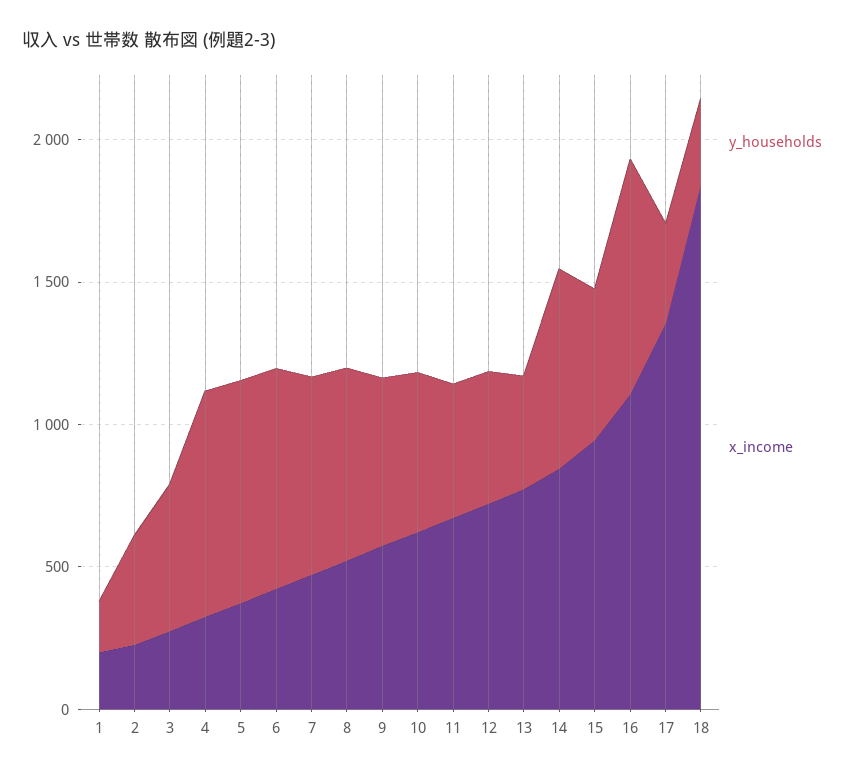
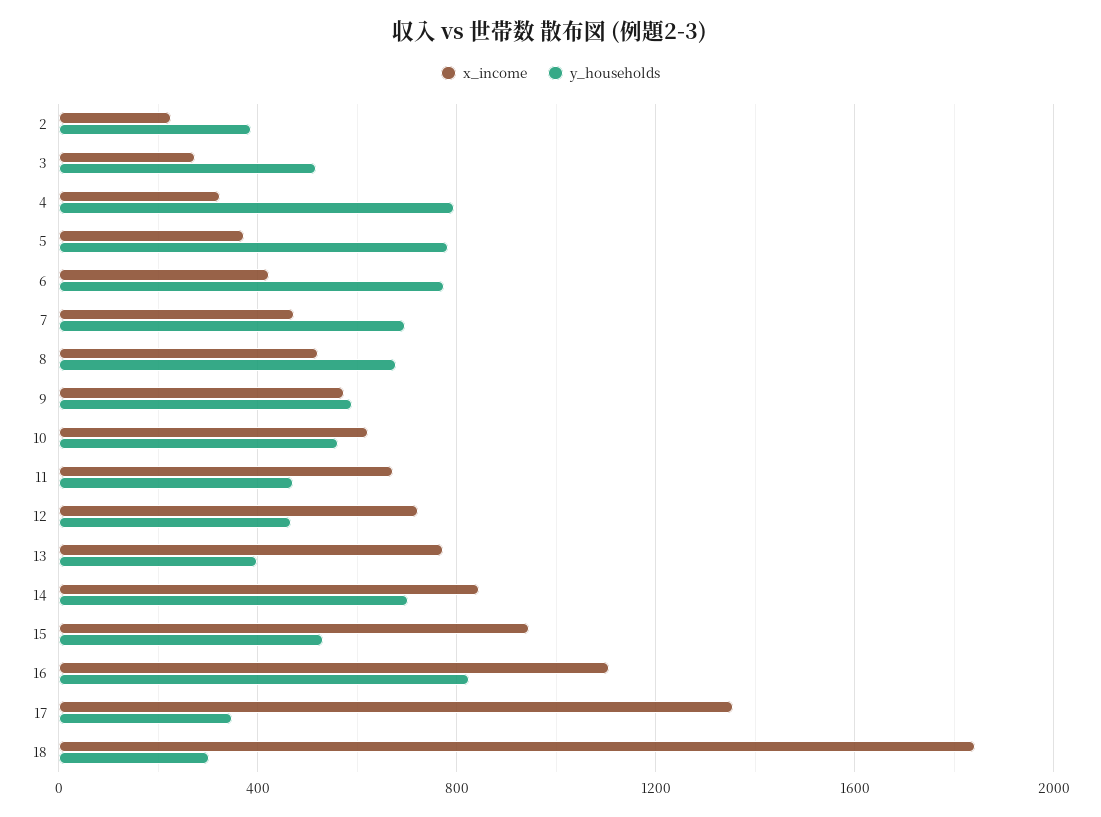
y_households, 1: 200 -> none
x_income, 1: 200 -> none

